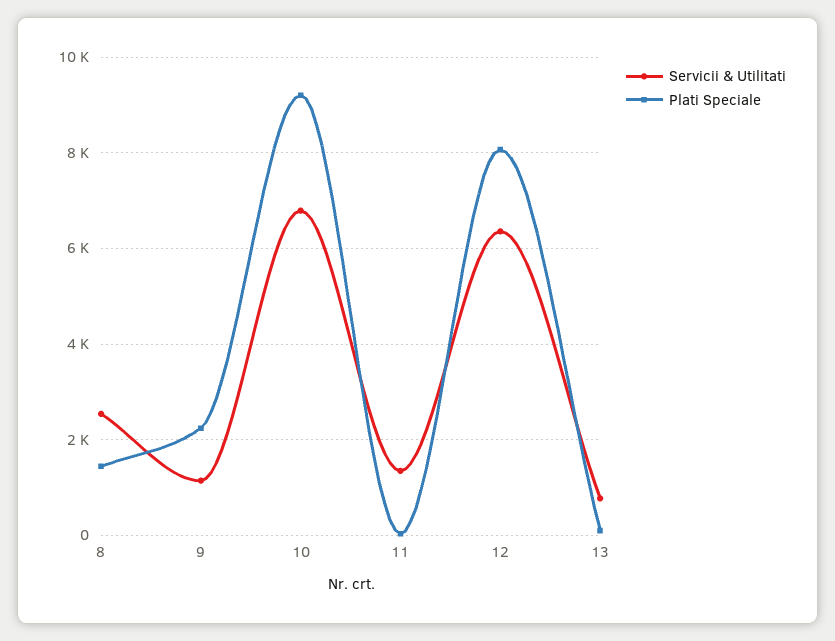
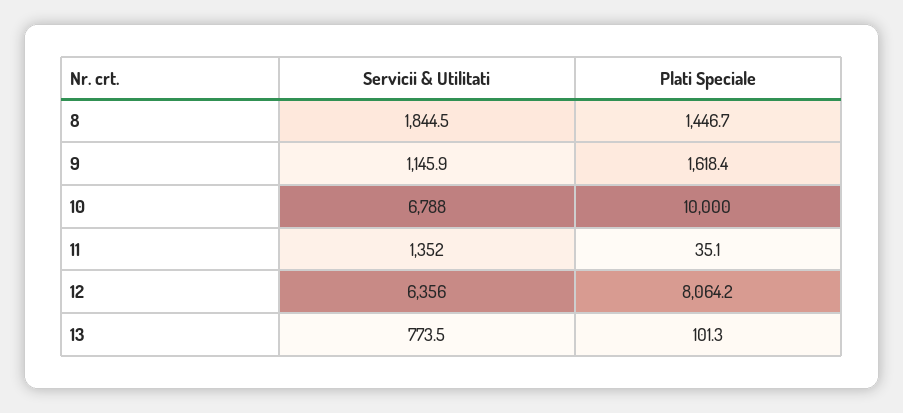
Servicii & Utilitati, 8: 2600 -> 1844.5
Plati Speciale, 9: 2200 -> 1618.4
Plati Speciale, 10: 9200 -> 10000

